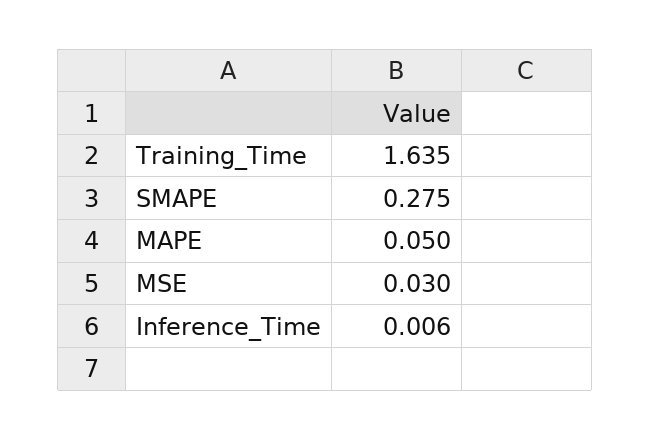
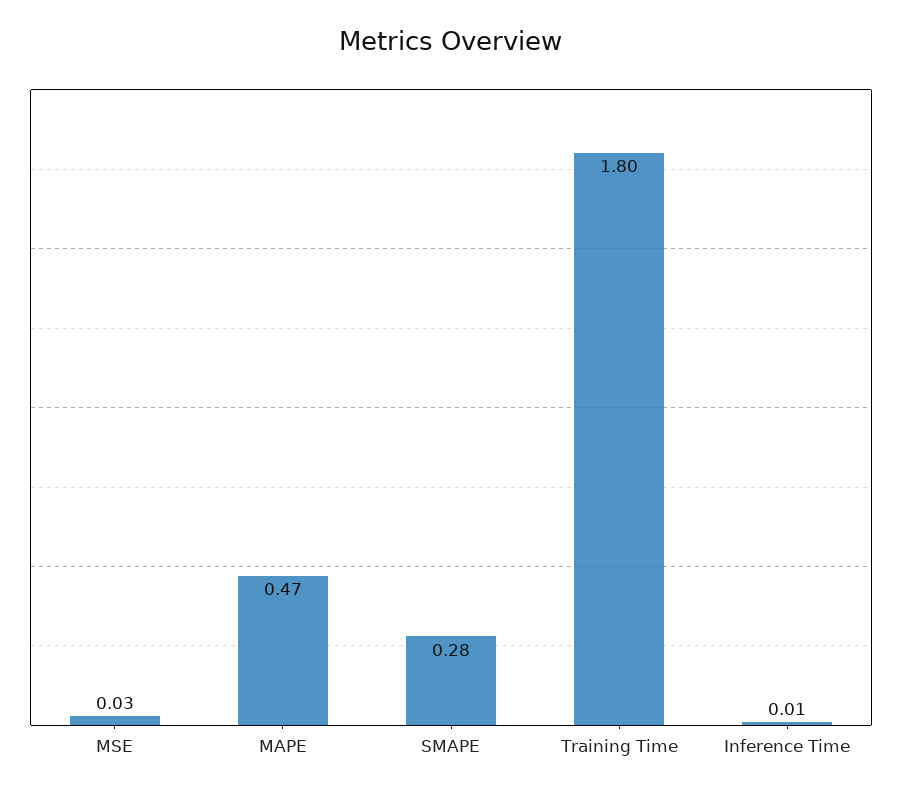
Training_Time: 1.635 -> 1.8
MAPE: 0.05 -> 0.47

